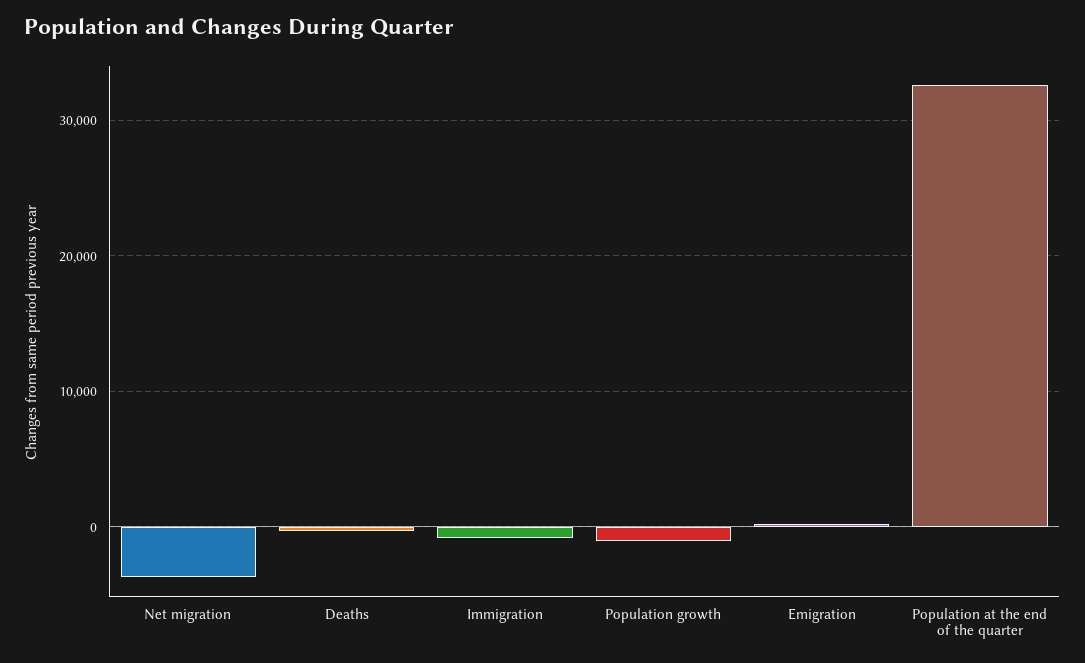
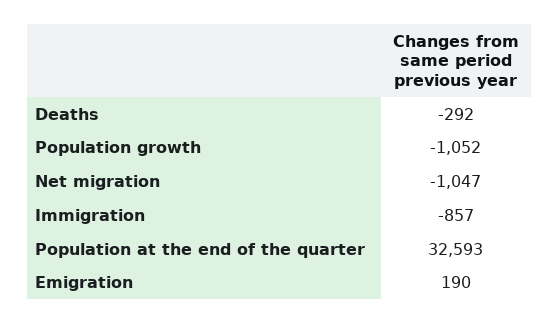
Net migration: -4000 -> -1047

